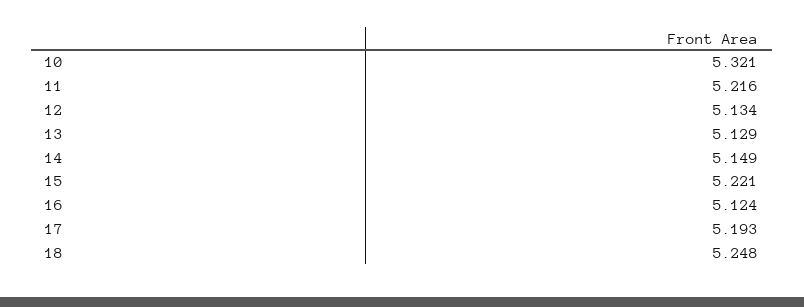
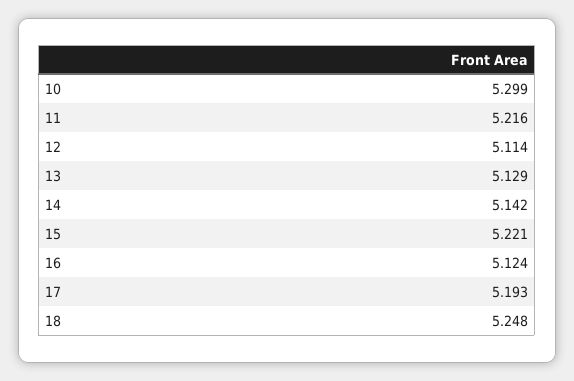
10: 5.321 -> 5.299
12: 5.134 -> 5.114
14: 5.149 -> 5.142

